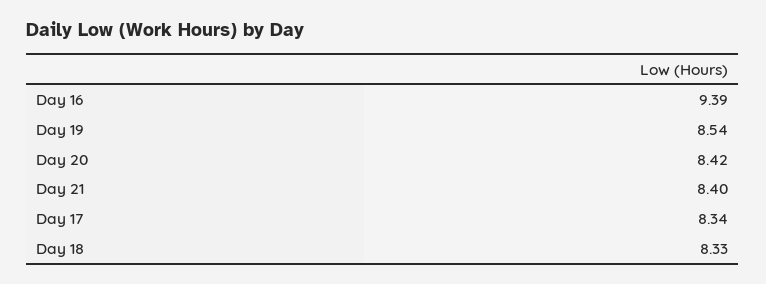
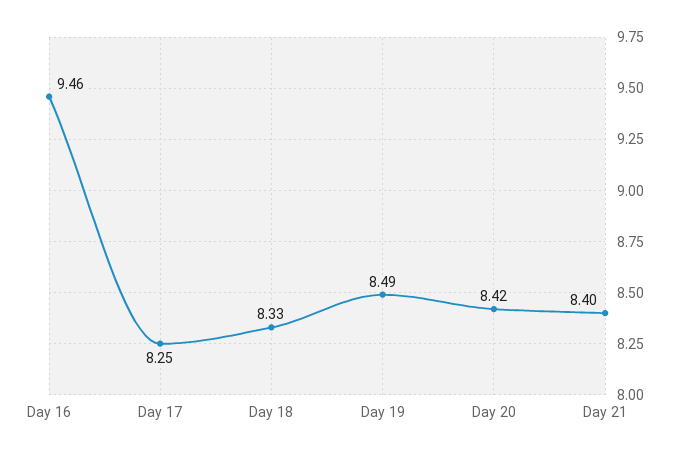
Day 16: 9.39 -> 9.46
Day 19: 8.54 -> 8.49
Day 17: 8.34 -> 8.25

